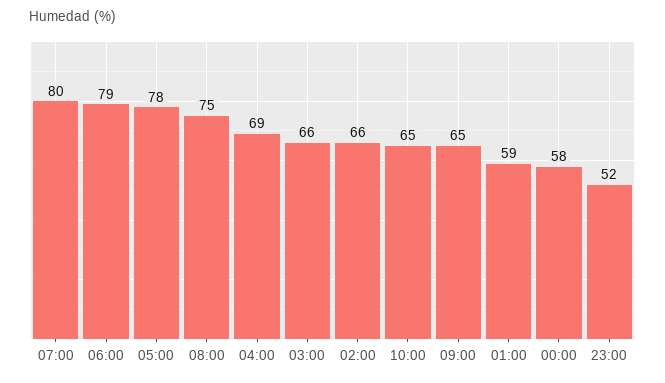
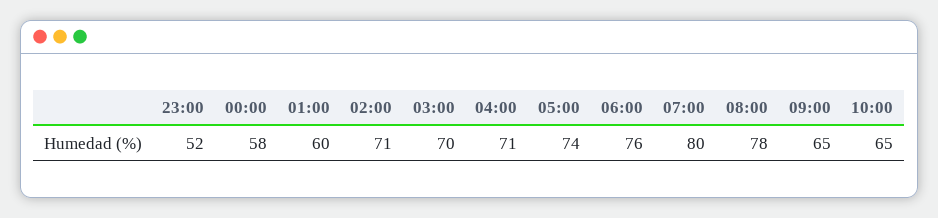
06:00: 79 -> 76
05:00: 78 -> 74
08:00: 75 -> 78
04:00: 69 -> 71
03:00: 66 -> 70
02:00: 66 -> 71
01:00: 59 -> 60

